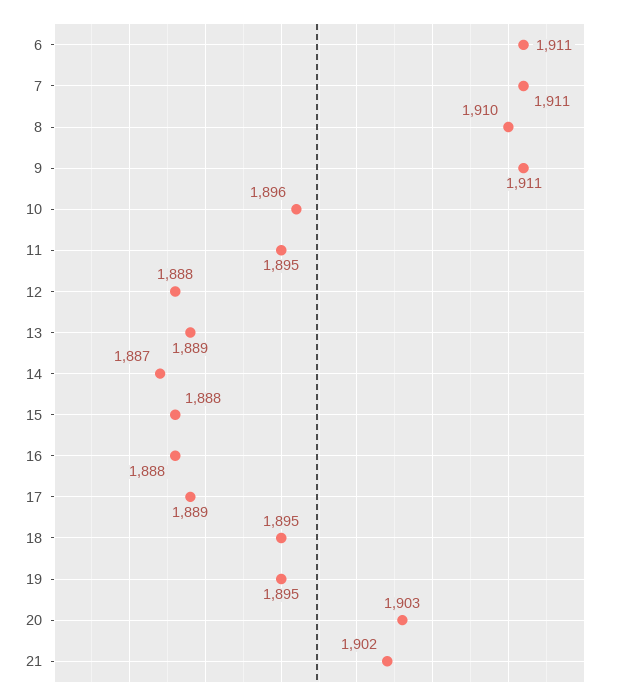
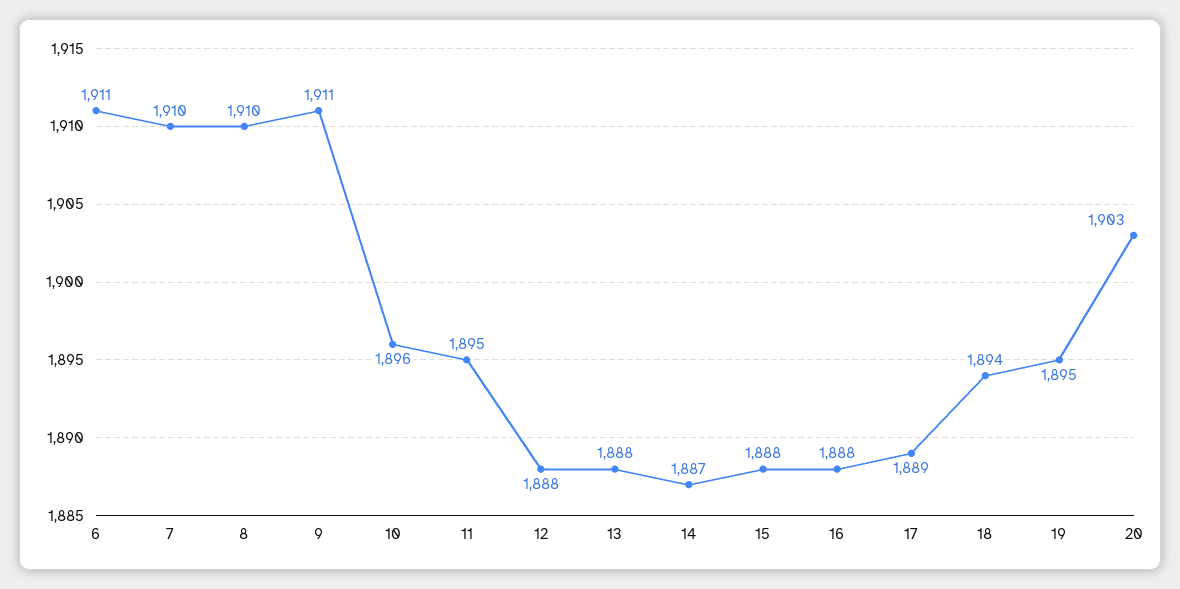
7: 1911 -> 1910
13: 1889 -> 1888
18: 1895 -> 1894
21: 1902 -> none

